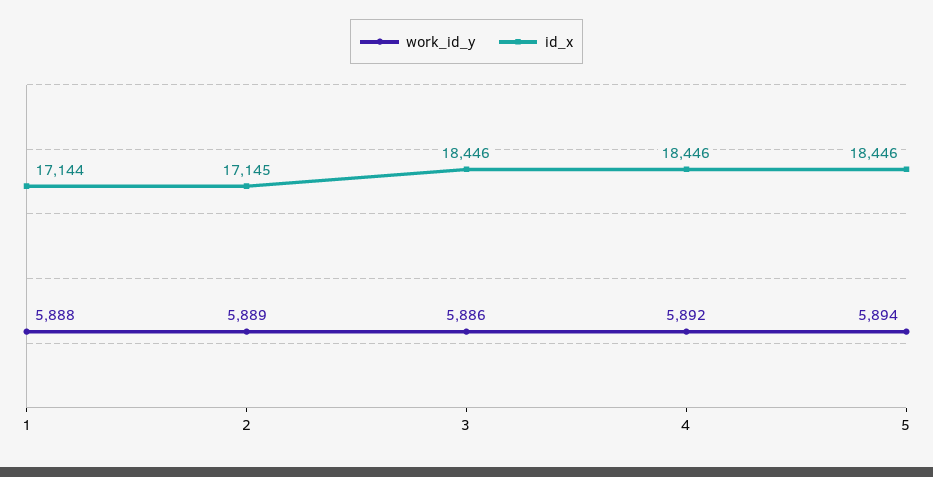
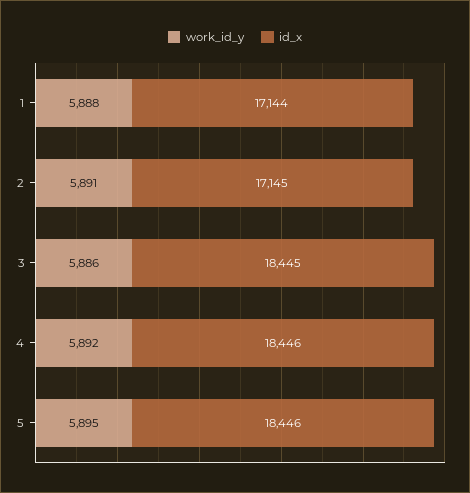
work_id_y, 2: 5889 -> 5891
id_x, 3: 18446 -> 18445
work_id_y, 5: 5894 -> 5895

